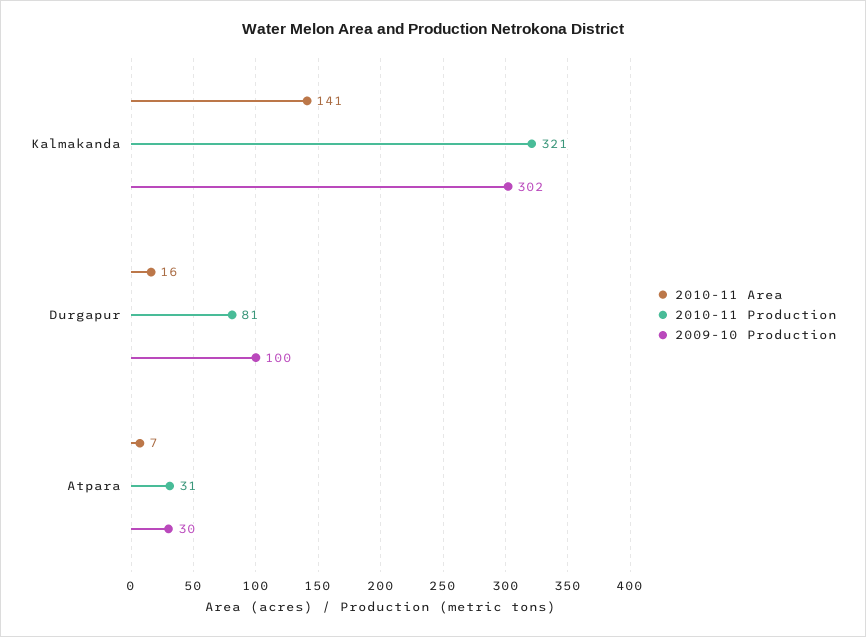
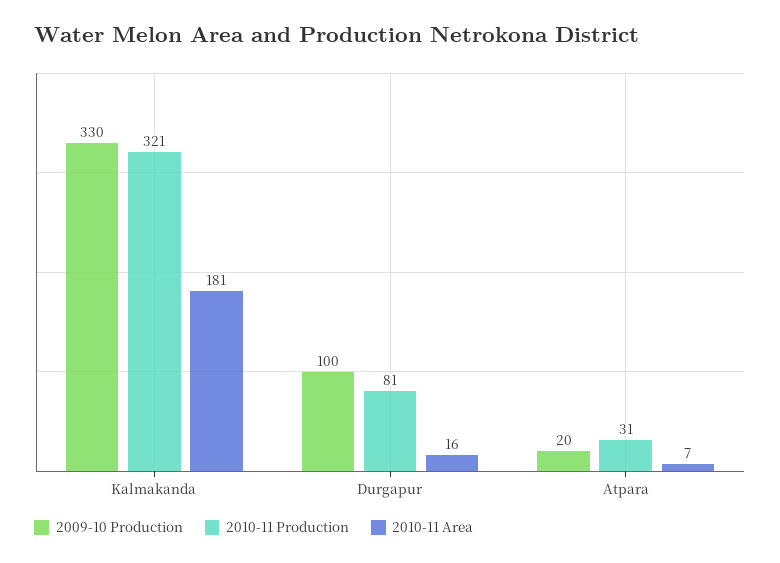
2010-11 Area, Kalmakanda: 141 -> 181
2009-10 Production, Kalmakanda: 302 -> 330
2009-10 Production, Atpara: 30 -> 20

